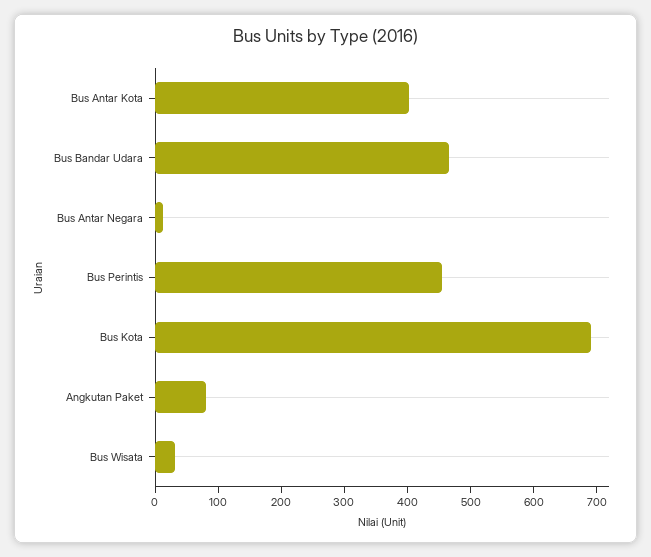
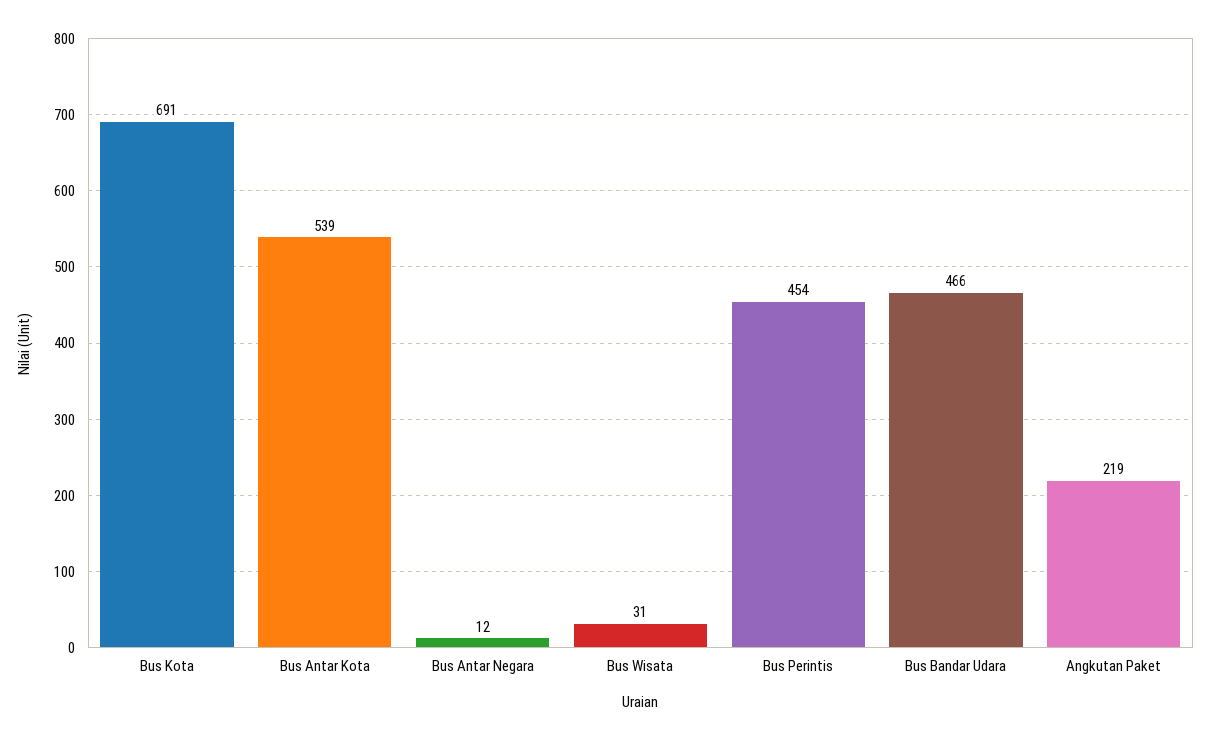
Bus Antar Kota: 400 -> 539
Angkutan Paket: 80 -> 219

